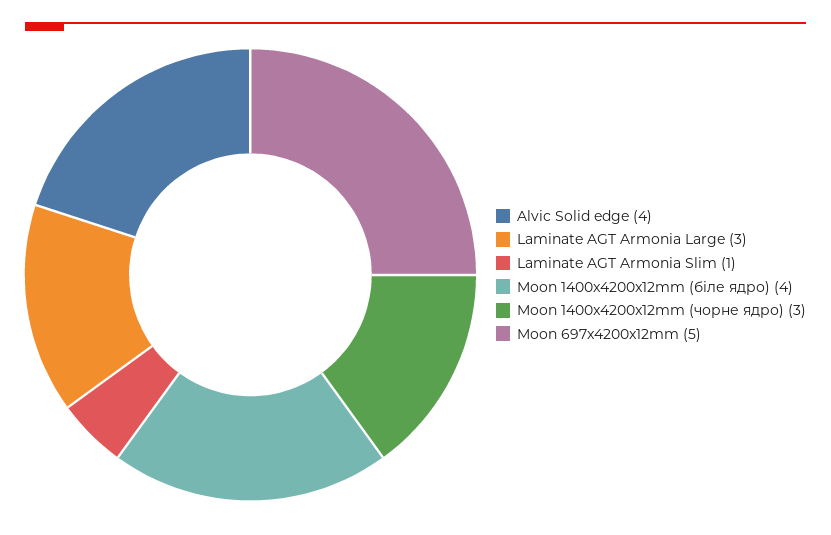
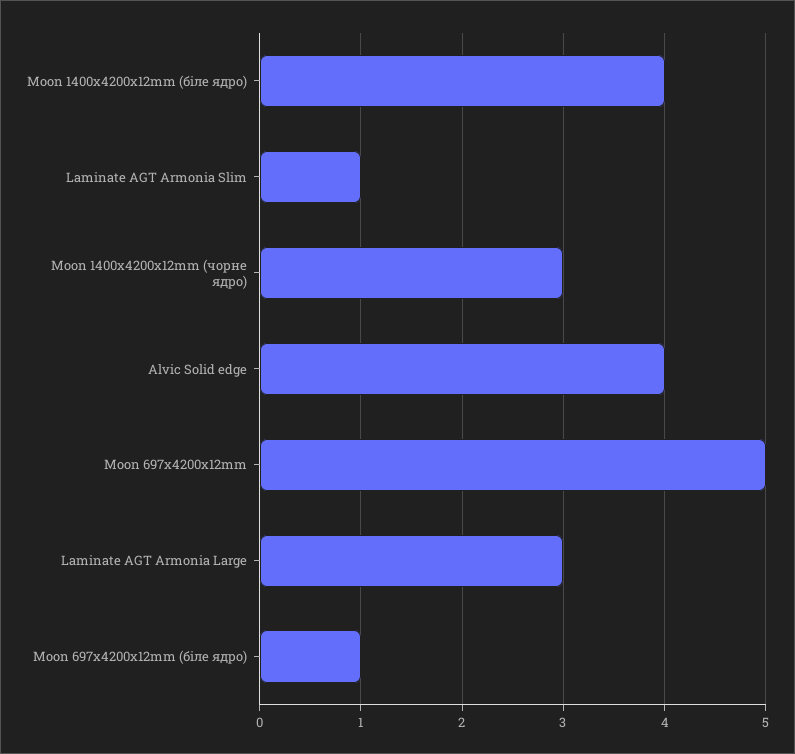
Moon 697x4200x12mm (біле ядро): none -> 1

